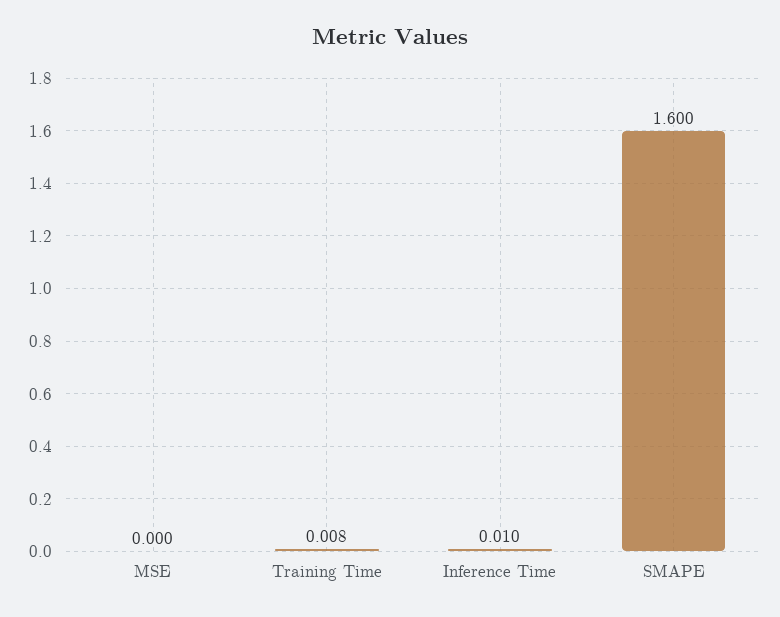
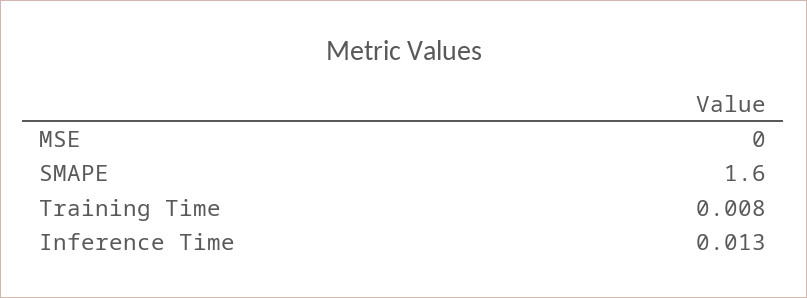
Inference Time: 0.01 -> 0.013

